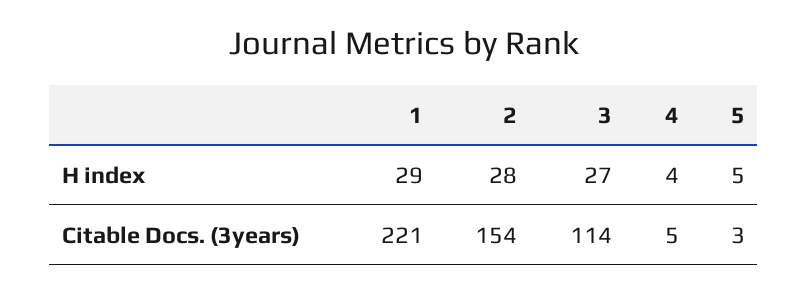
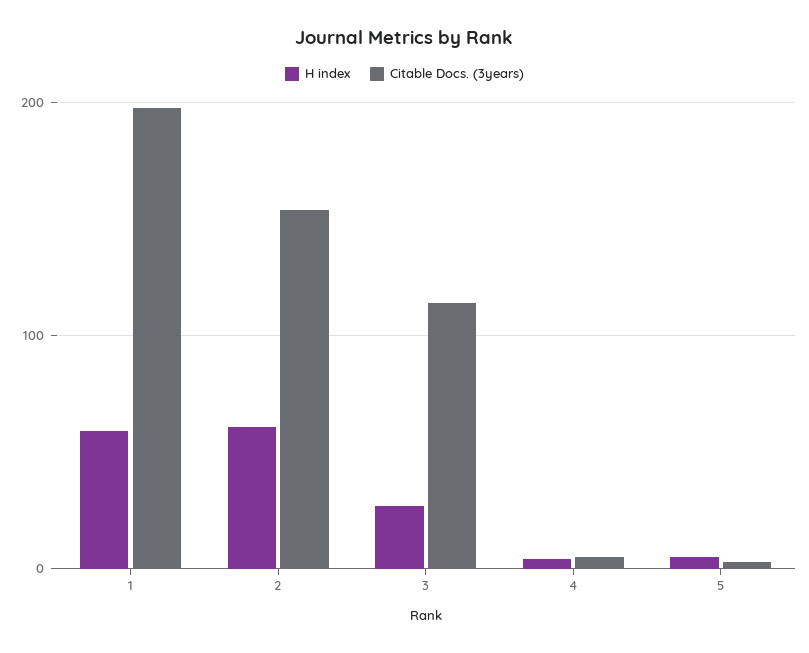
H index, 1: 29 -> 60
H index, 2: 28 -> 60
Citable Docs. (3years), 1: 221 -> 200

